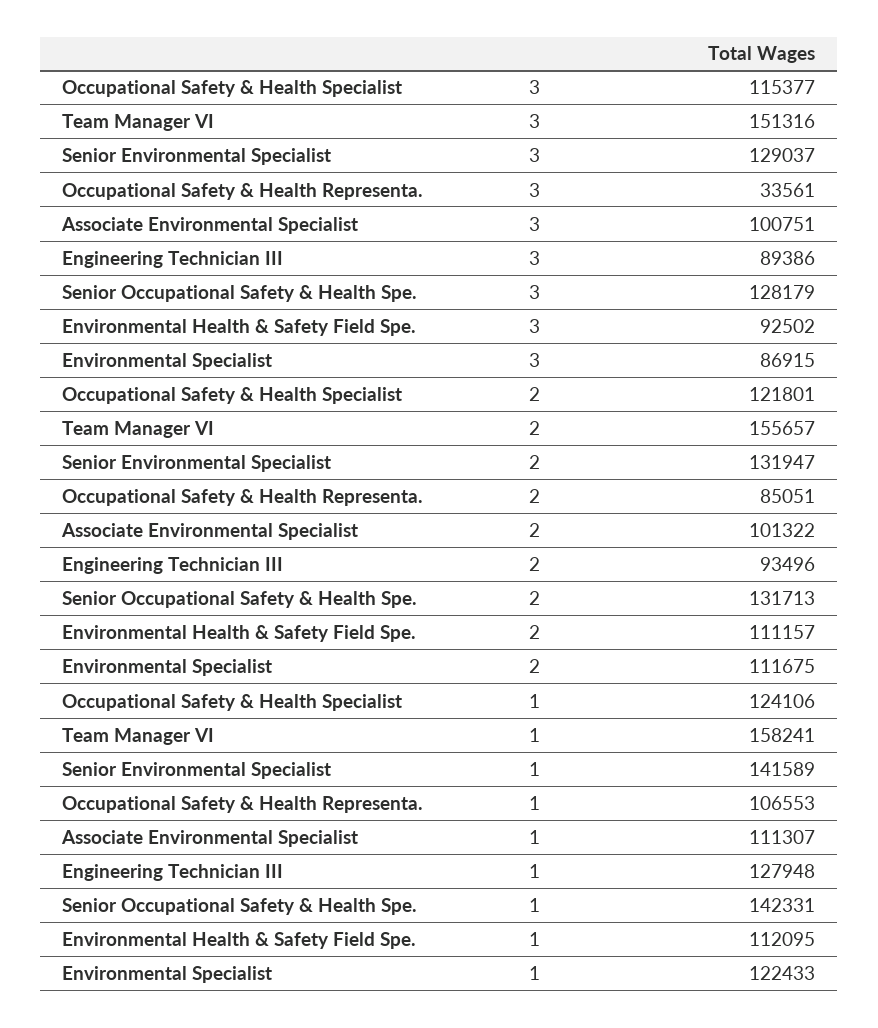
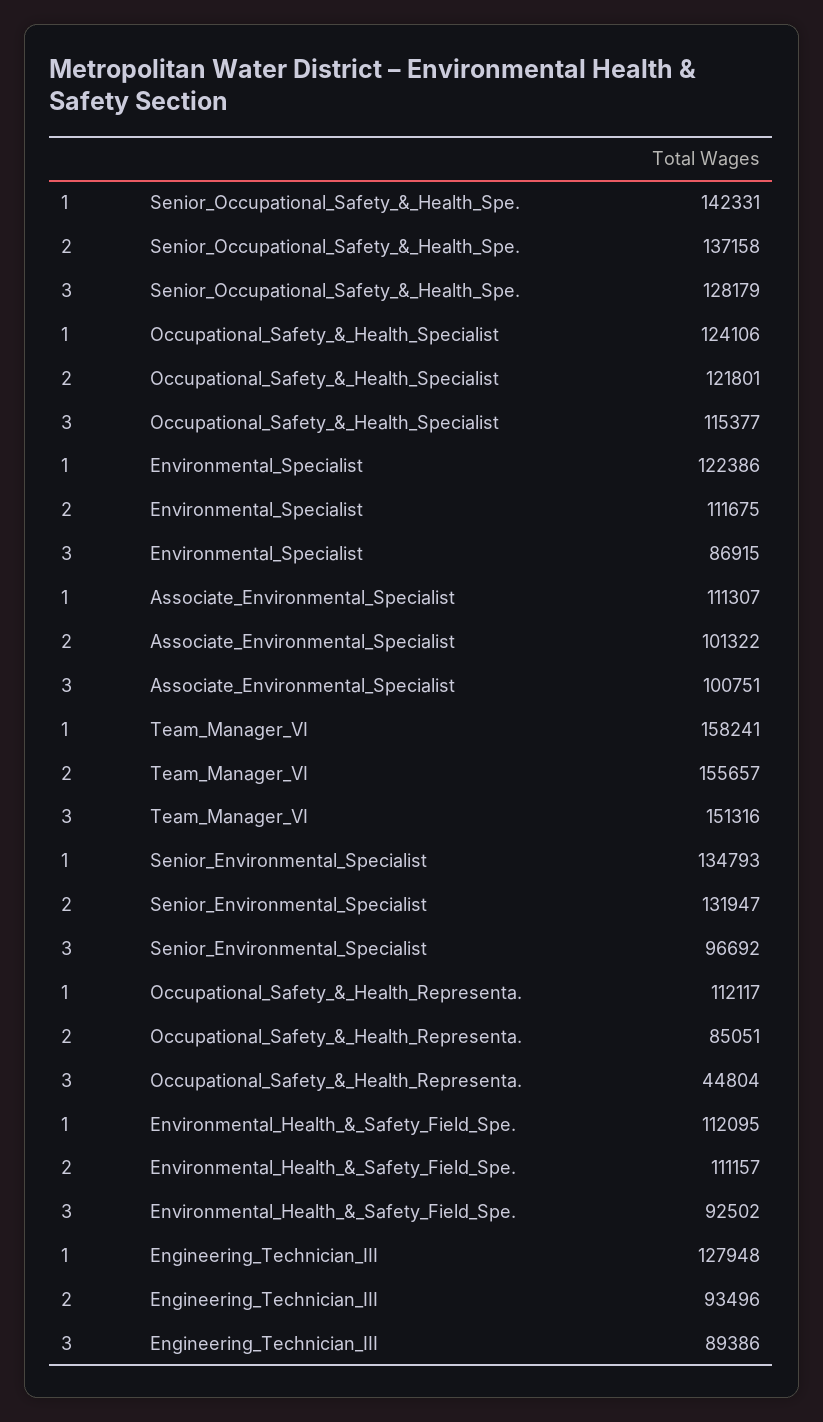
Senior Environmental Specialist, 3: 129037 -> 96692
Occupational Safety & Health Representa., 3: 33561 -> 44804
Senior Occupational Safety & Health Spe., 2: 131713 -> 137158
Senior Environmental Specialist, 1: 141589 -> 134793
Occupational Safety & Health Representa., 1: 106553 -> 112117
Environmental Specialist, 1: 122433 -> 122386

